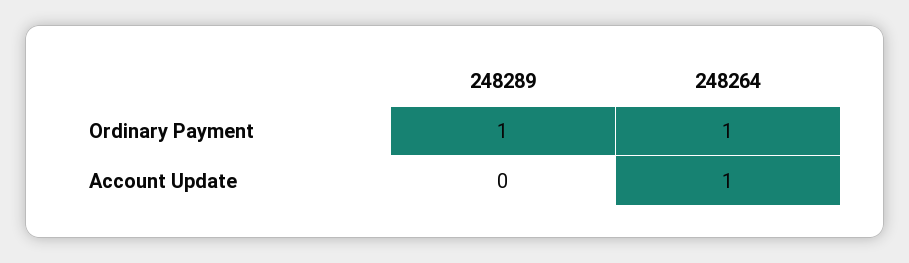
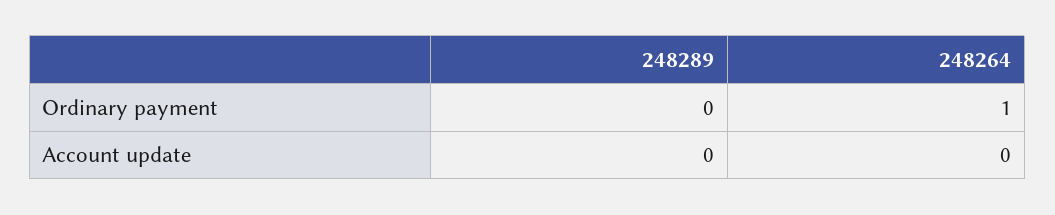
248289, Ordinary Payment: 1 -> 0
248264, Account Update: 1 -> 0

